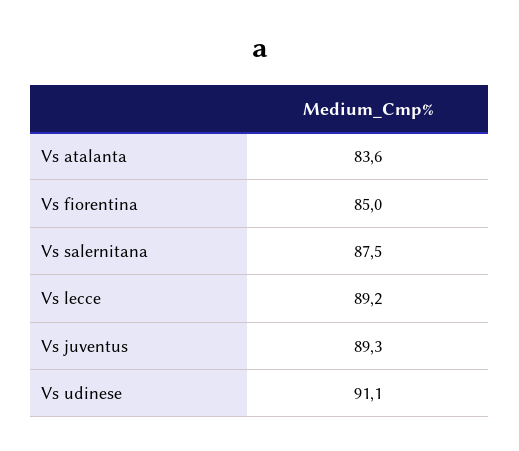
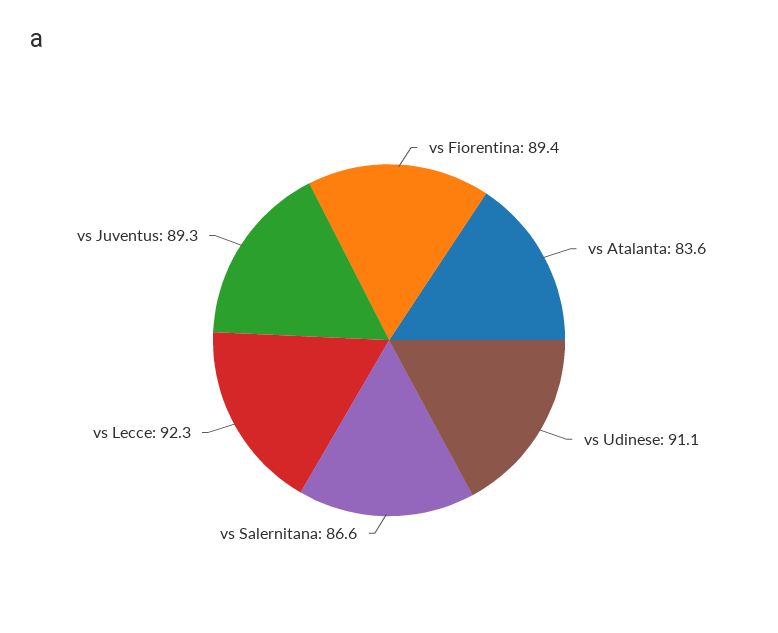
Vs fiorentina: 85 -> 89.4
Vs salernitana: 87.5 -> 86.6
Vs lecce: 89.2 -> 92.3

